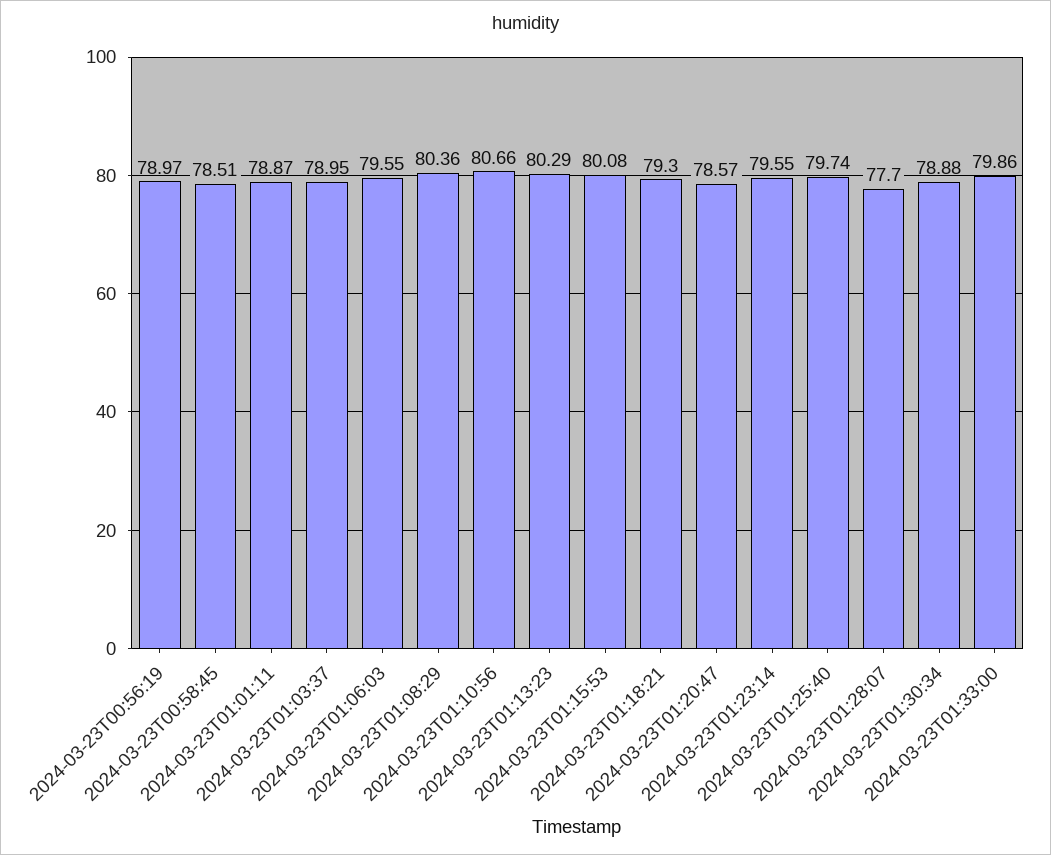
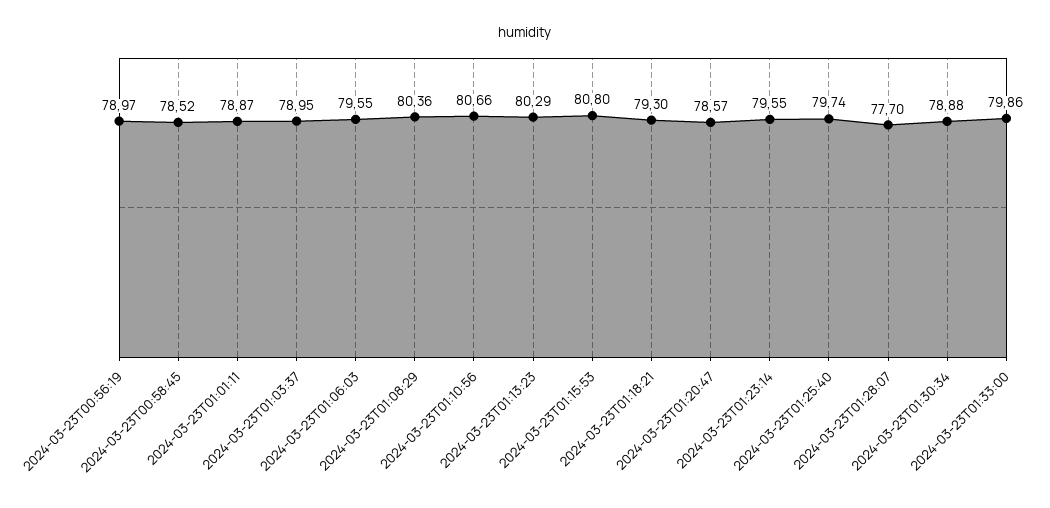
2024-03-23T00:58:45: 78.51 -> 78.52
2024-03-23T01:15:53: 80.08 -> 80.8

